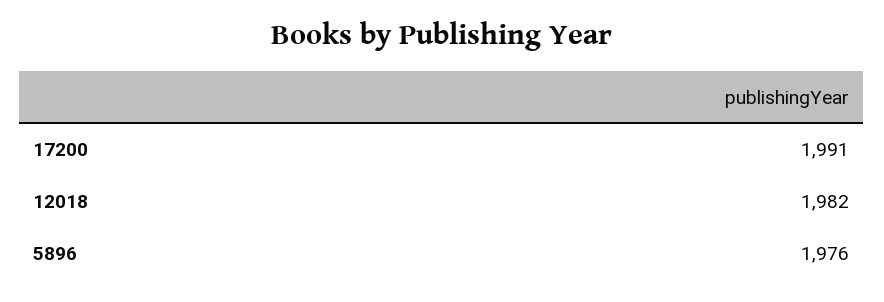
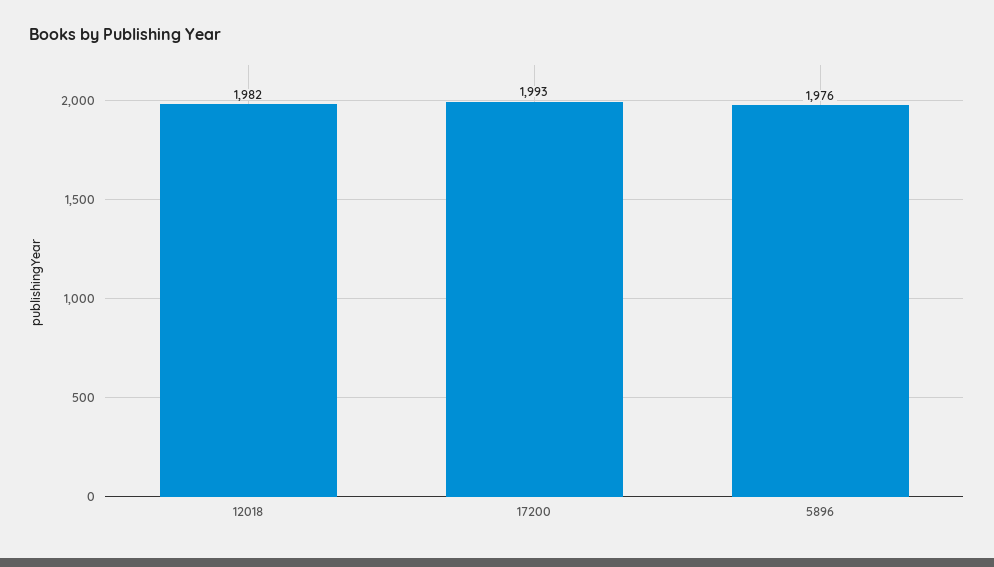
17200: 1991 -> 1993

